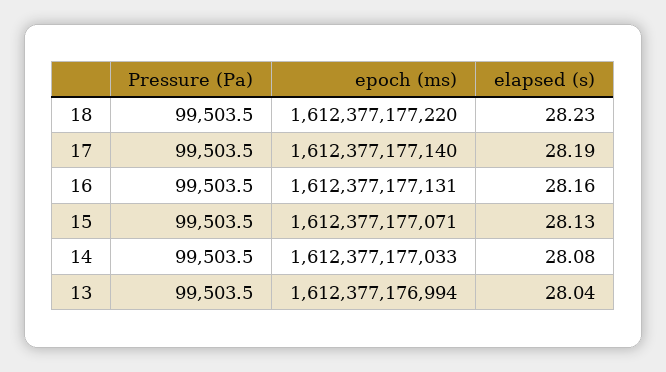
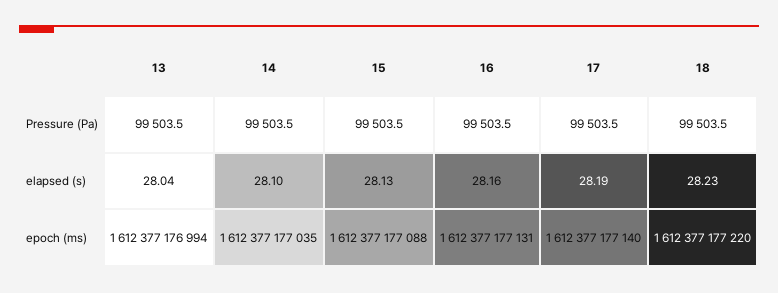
epoch (ms), 15: 1612377177071 -> 1612377177088
epoch (ms), 14: 1612377177033 -> 1612377177035
elapsed (s), 14: 28.08 -> 28.1

